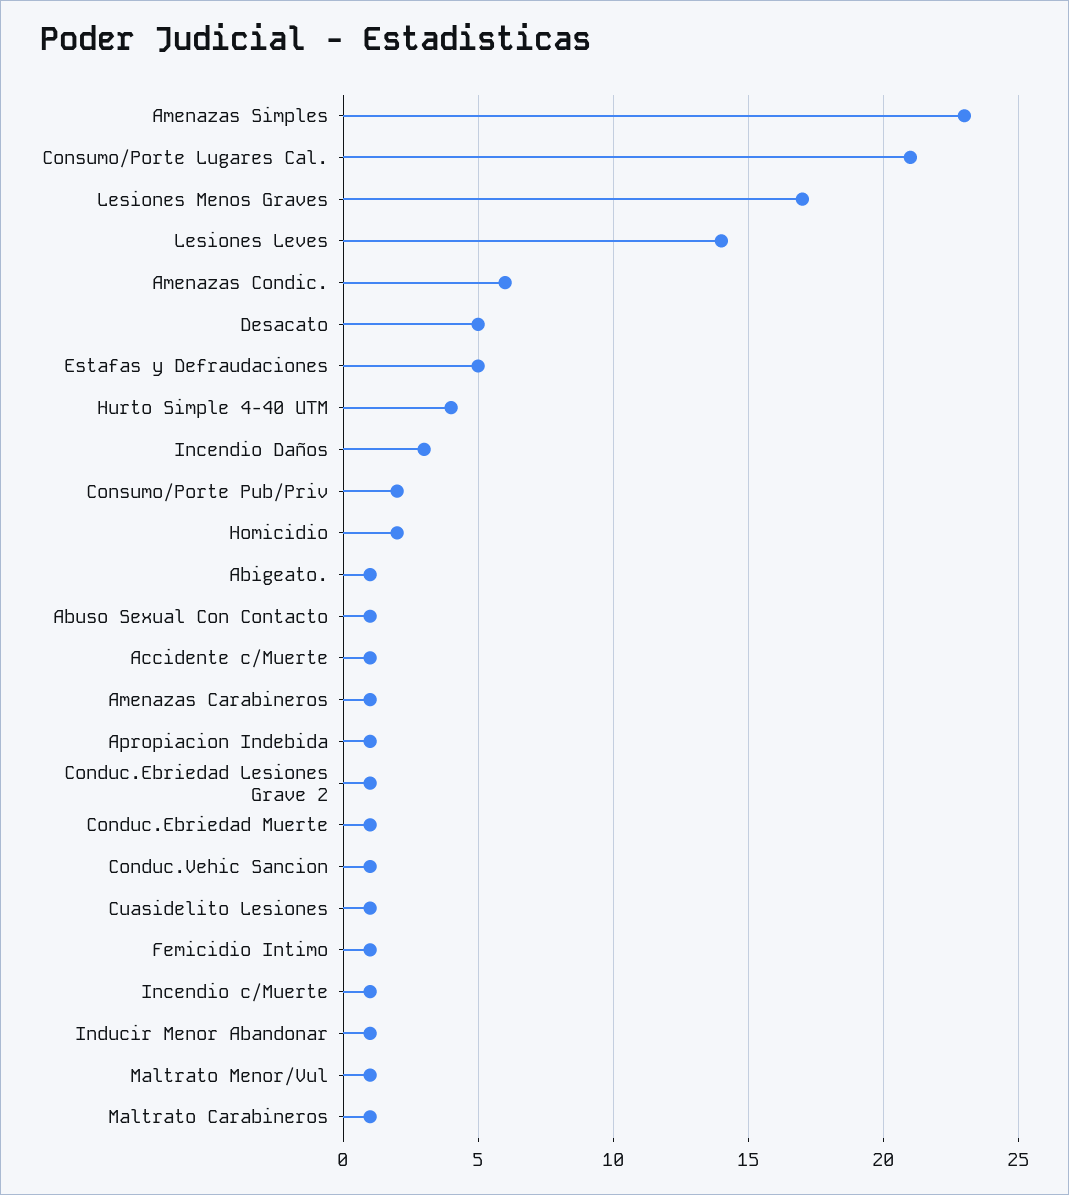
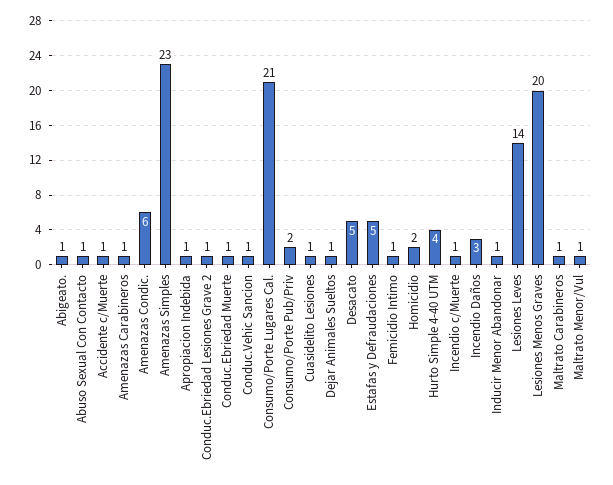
Lesiones Menos Graves: 17 -> 20
Dejar Animales Sueltos: none -> 1

